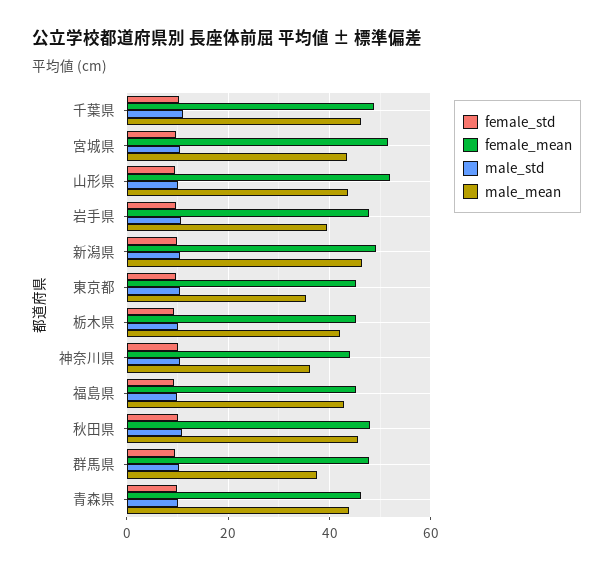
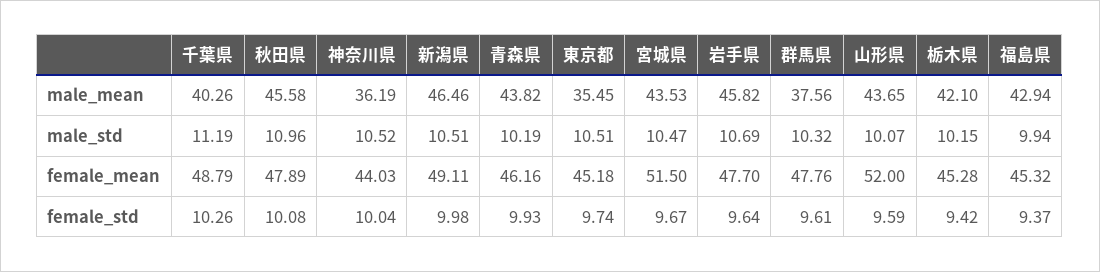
male_mean, 千葉県: 46 -> 40.26
male_mean, 岩手県: 40 -> 45.82

